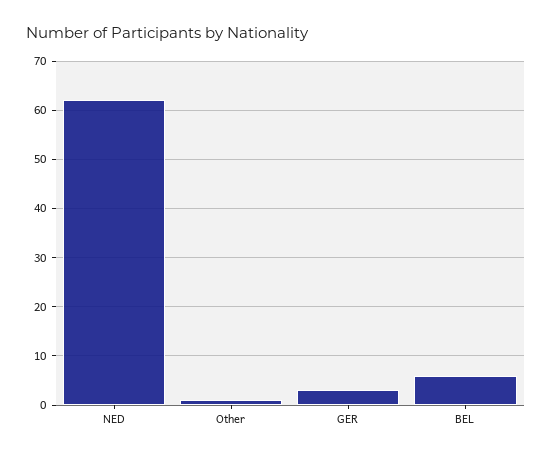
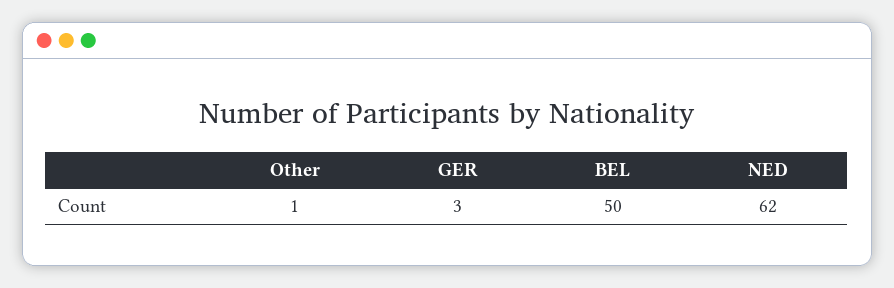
BEL: 5 -> 50

